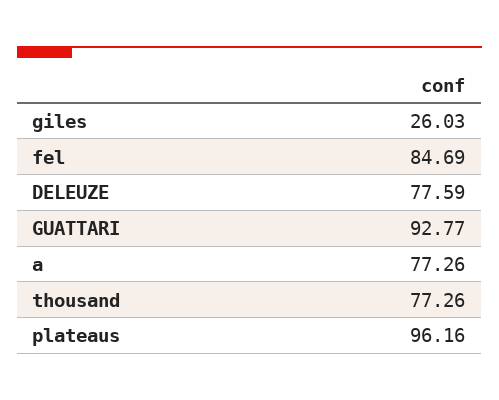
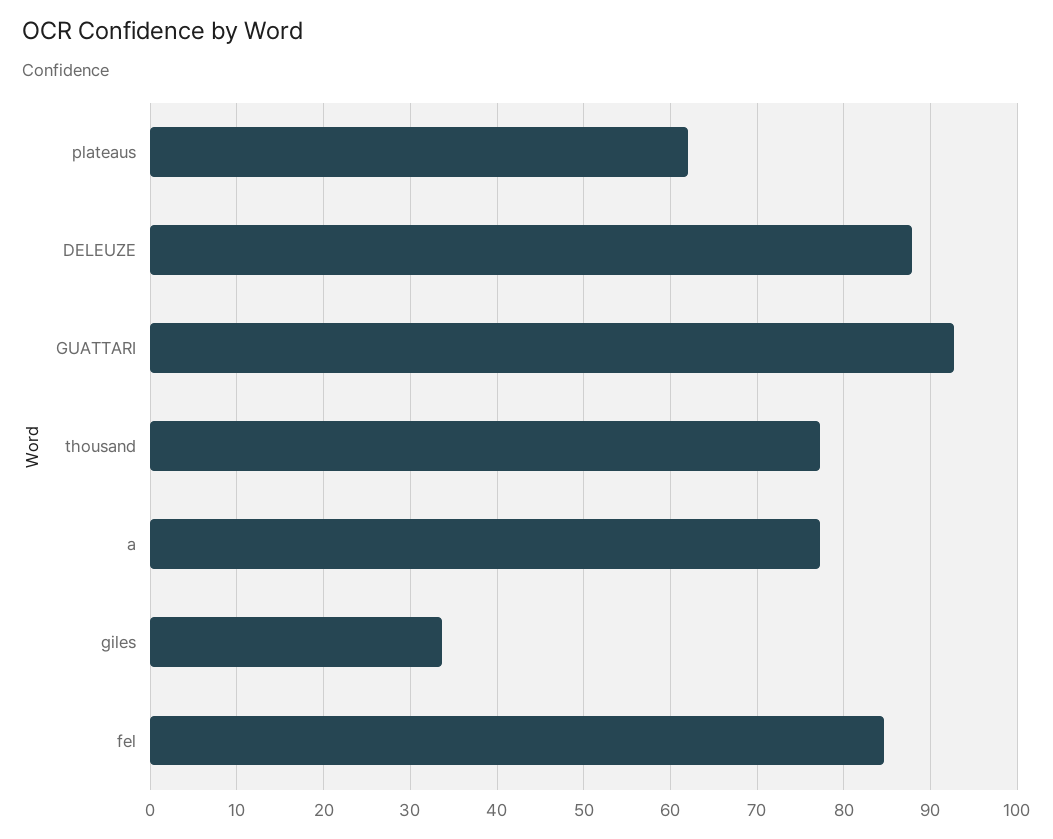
giles: 26.03 -> 34
DELEUZE: 77.59 -> 88
plateaus: 96.16 -> 62

